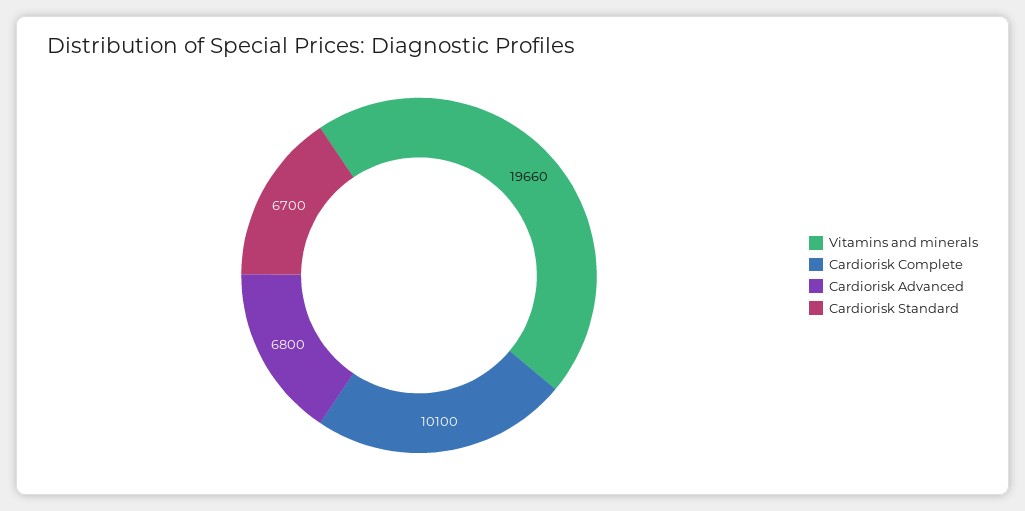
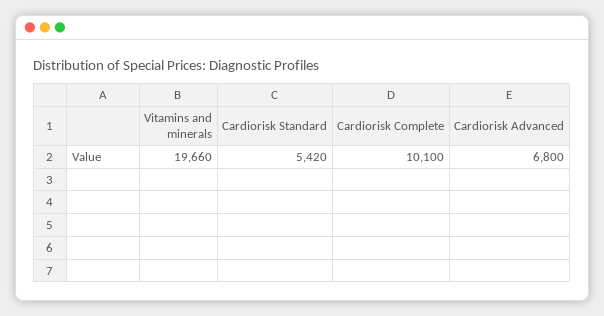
Cardiorisk Standard: 6700 -> 5420

